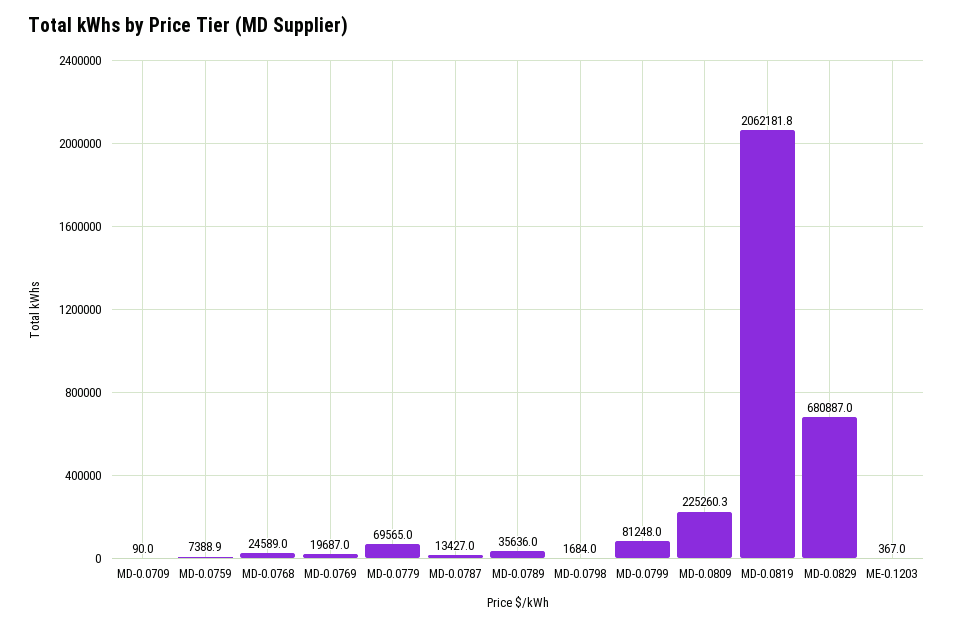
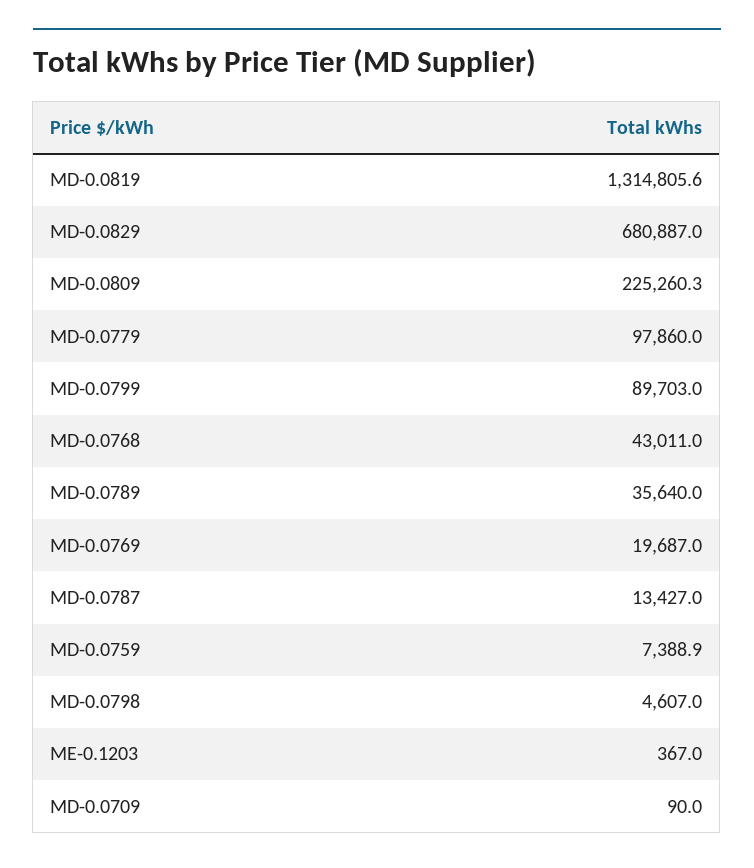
MD-0.0768: 24589 -> 43011
MD-0.0779: 69565 -> 97860
MD-0.0789: 35636 -> 35640
MD-0.0798: 1684 -> 4607
MD-0.0799: 81248 -> 89703
MD-0.0819: 2062181.8 -> 1314805.6

